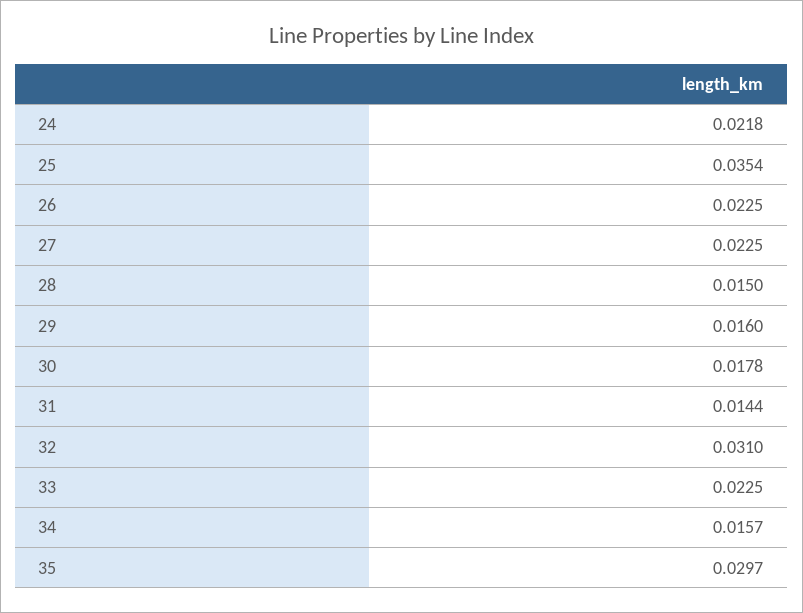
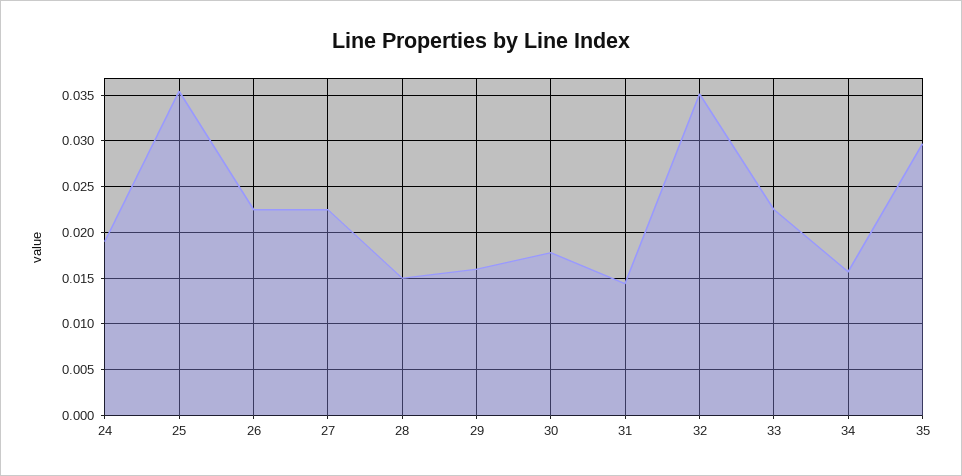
24: 0.0218 -> 0.019
32: 0.031 -> 0.035

